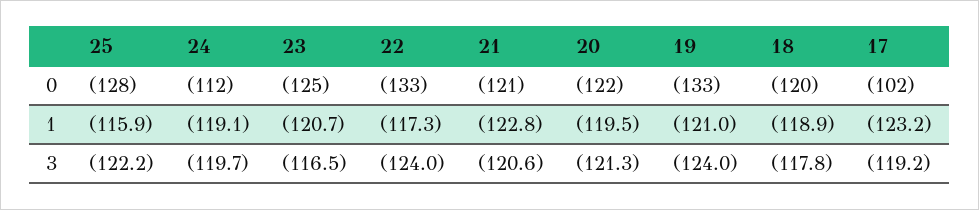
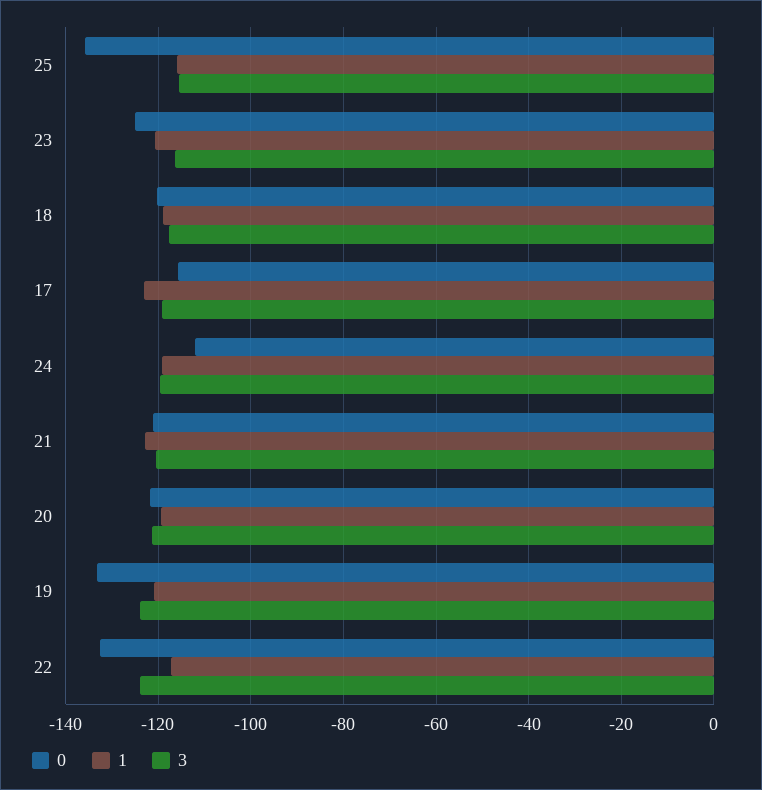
0, 25: -128 -> -136
0, 17: -102 -> -116
3, 25: -122.2 -> -116

